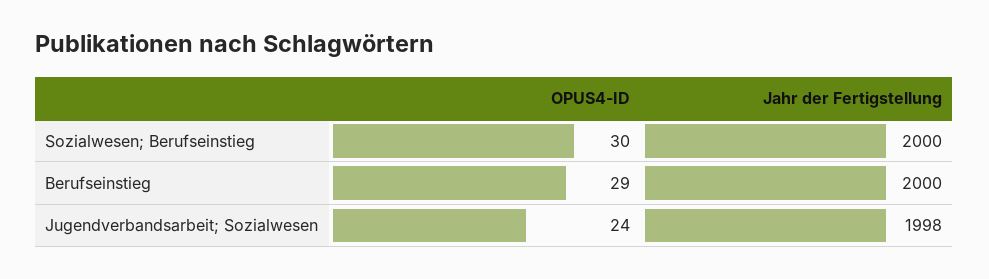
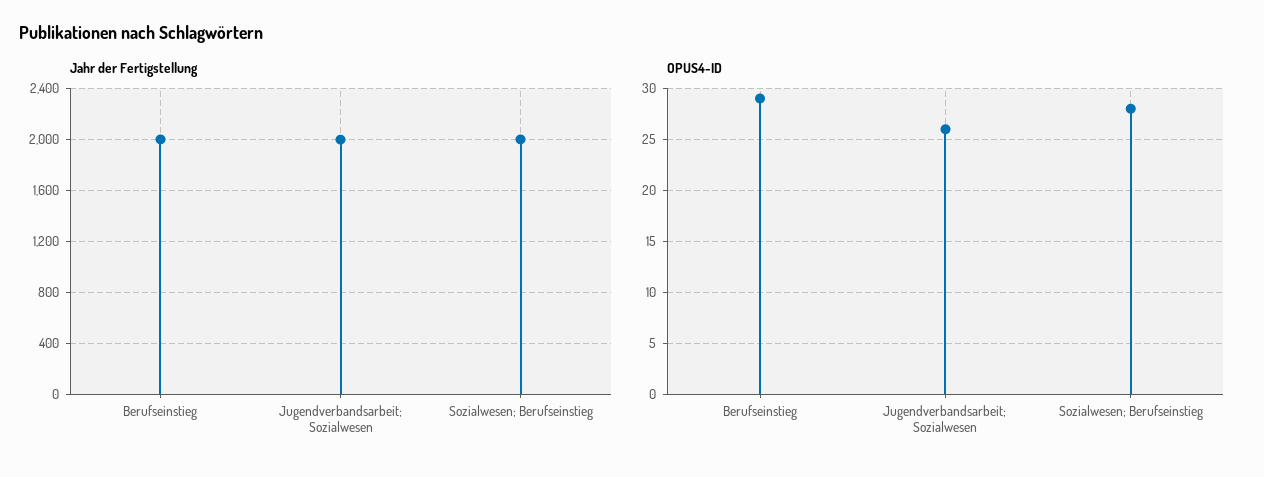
OPUS4-ID, Sozialwesen; Berufseinstieg: 30 -> 28
OPUS4-ID, Jugendverbandsarbeit; Sozialwesen: 24 -> 26

